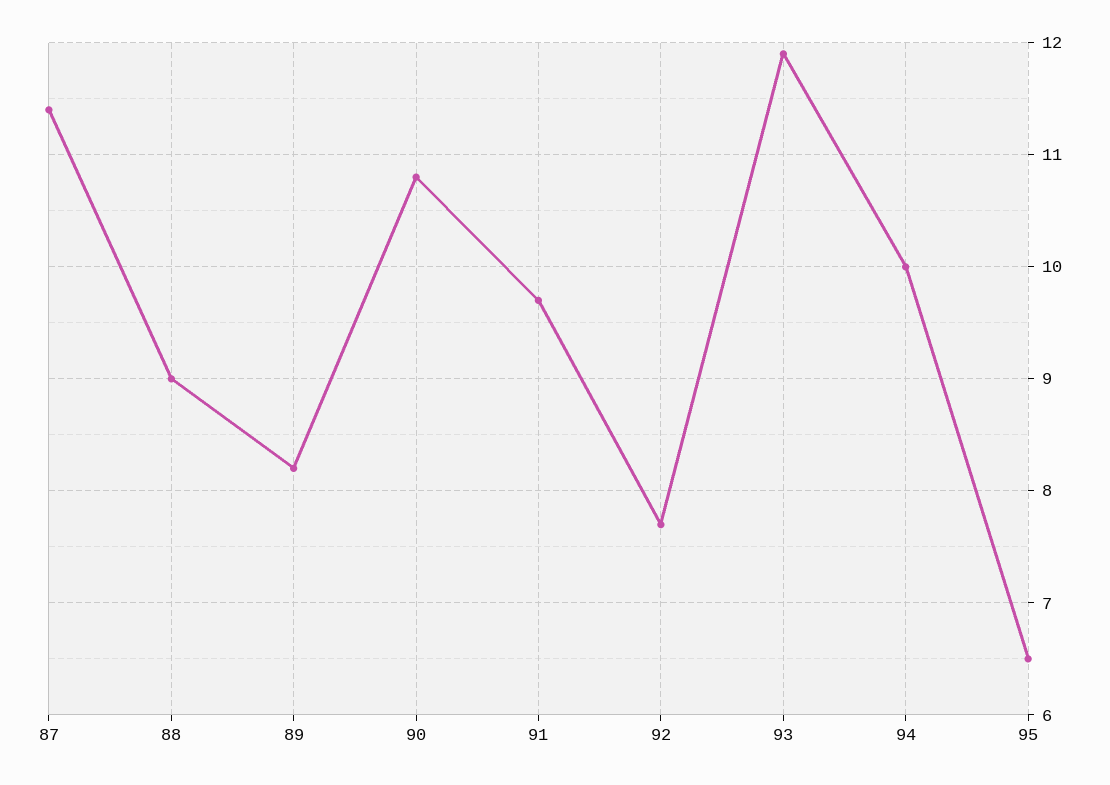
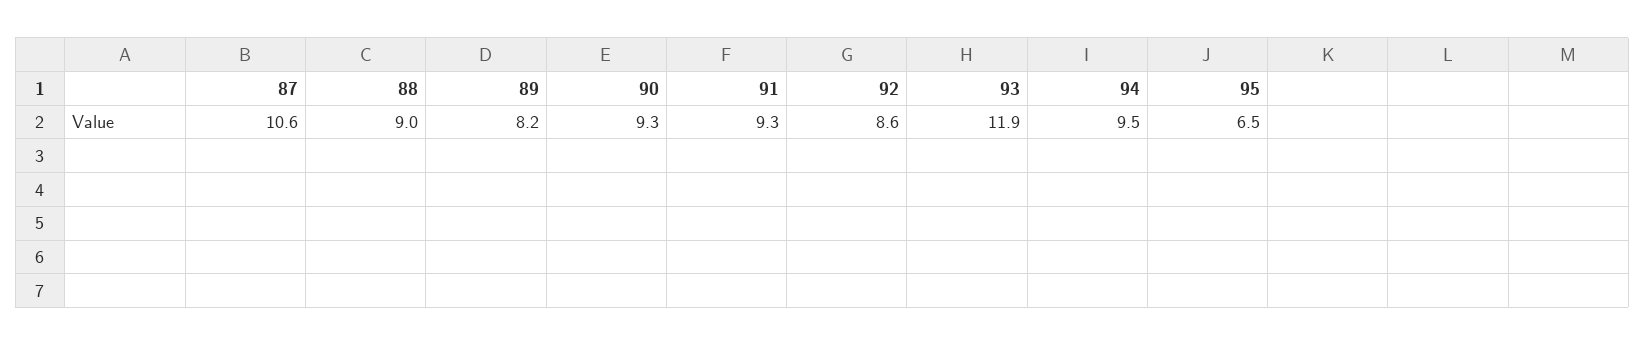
87: 11.4 -> 10.6
90: 10.8 -> 9.3
91: 9.7 -> 9.3
92: 7.7 -> 8.6
94: 10 -> 9.5

